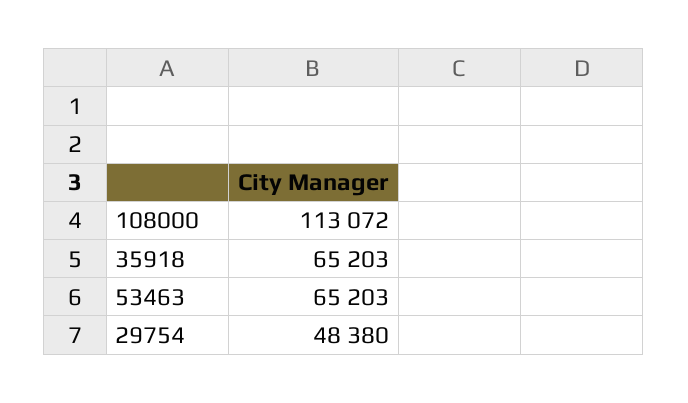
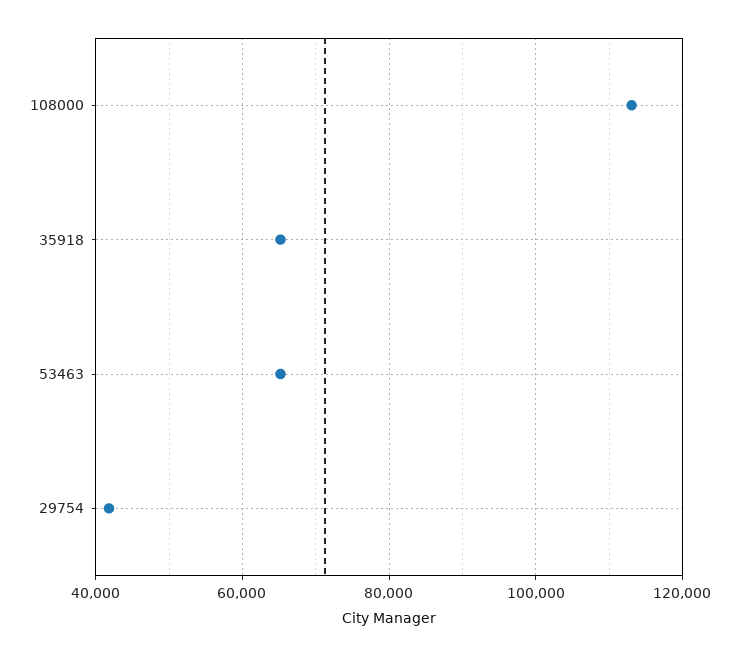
29754: 48380 -> 42000

